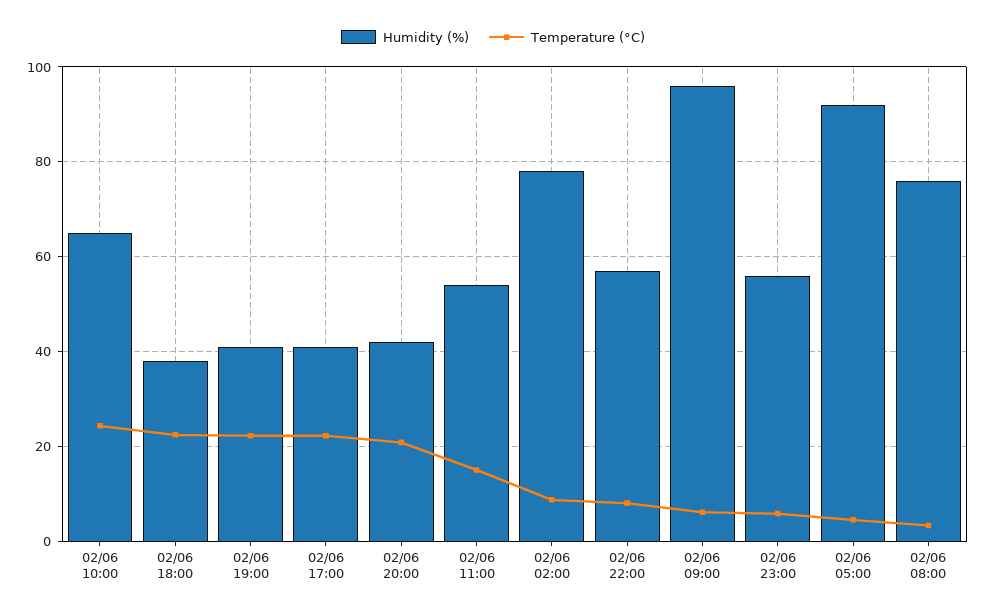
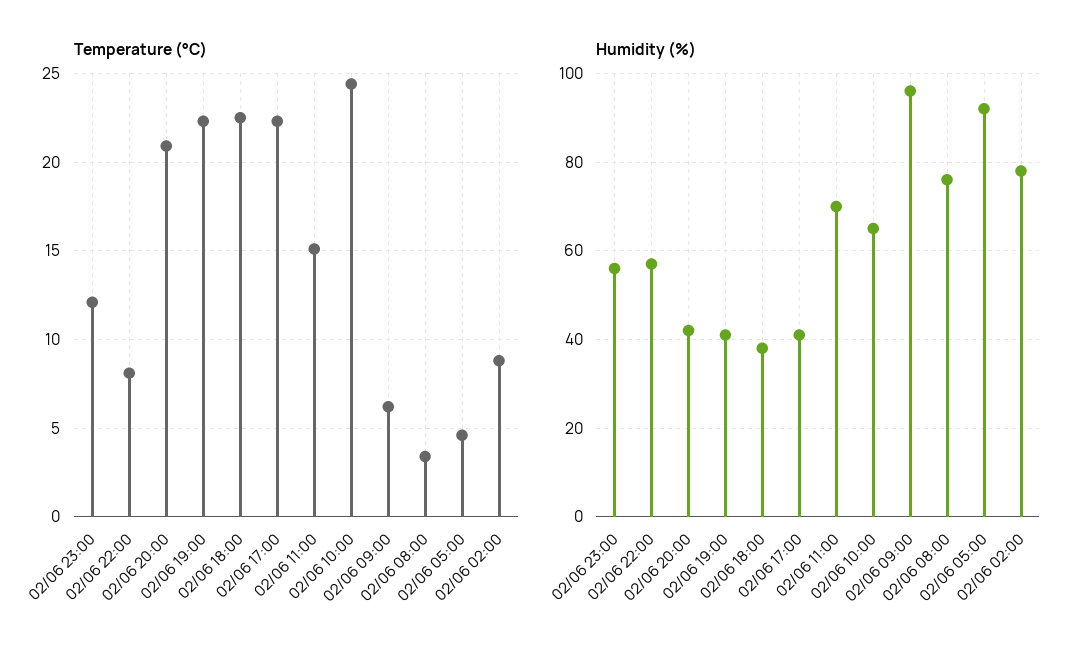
Humidity (%), 02/06 11:00: 54 -> 70
Temperature (°C), 02/06 23:00: 6 -> 12

